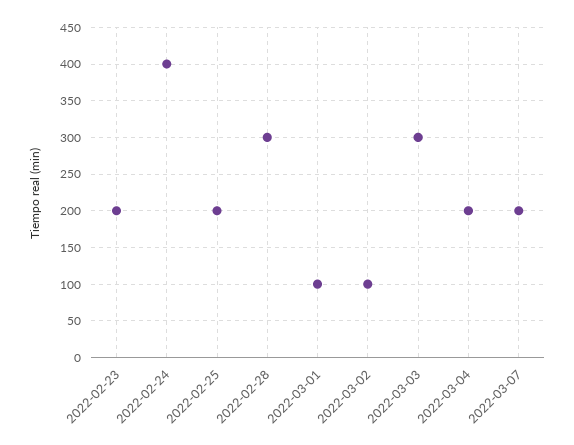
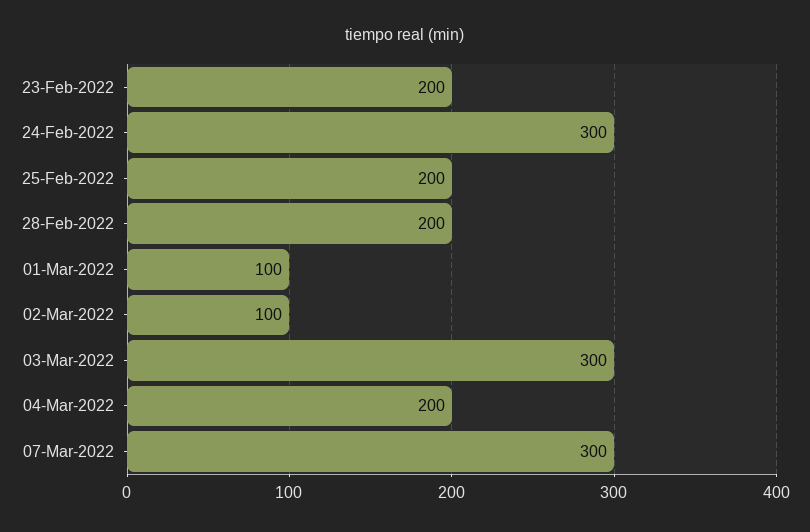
2022-02-24: 400 -> 300
2022-02-28: 300 -> 200
2022-03-07: 200 -> 300

